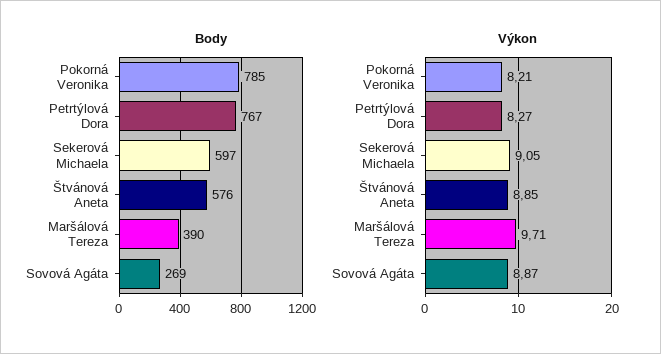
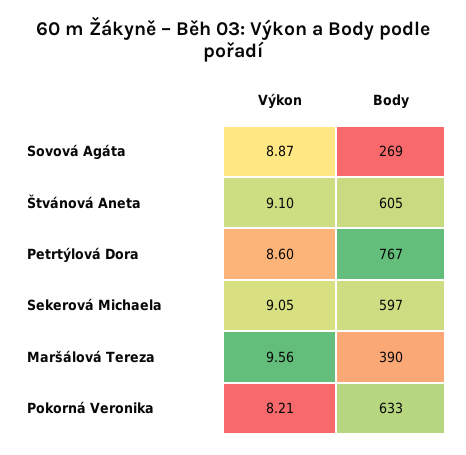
Body, Pokorná Veronika: 785 -> 633
Body, Štvánová Aneta: 576 -> 605
Výkon, Petrtýlová Dora: 8.27 -> 8.6
Výkon, Štvánová Aneta: 8.85 -> 9.1
Výkon, Maršálová Tereza: 9.71 -> 9.56

